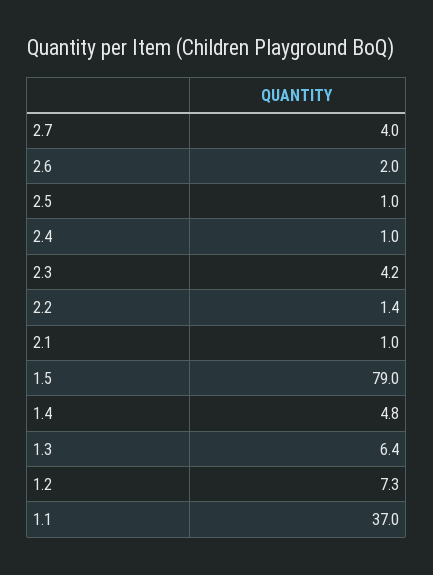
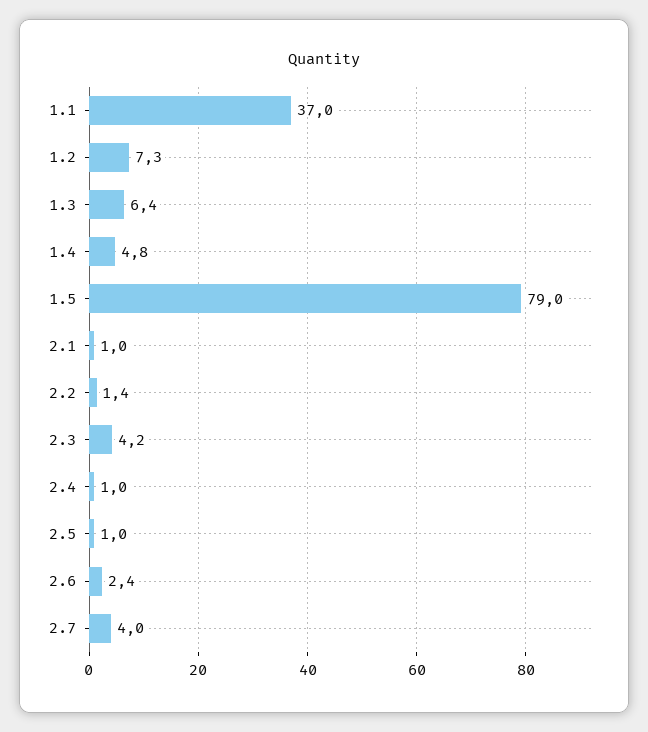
2.6: 2 -> 2.4

